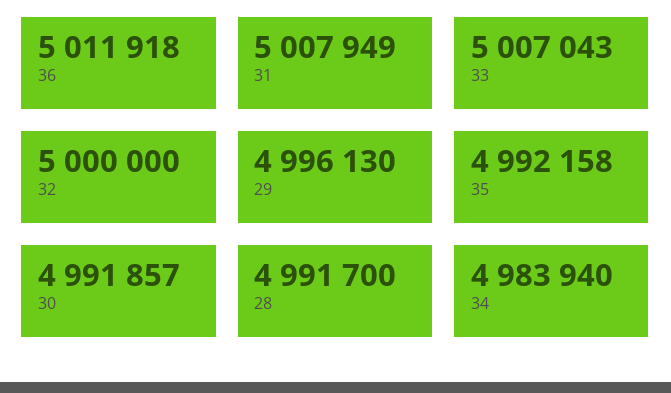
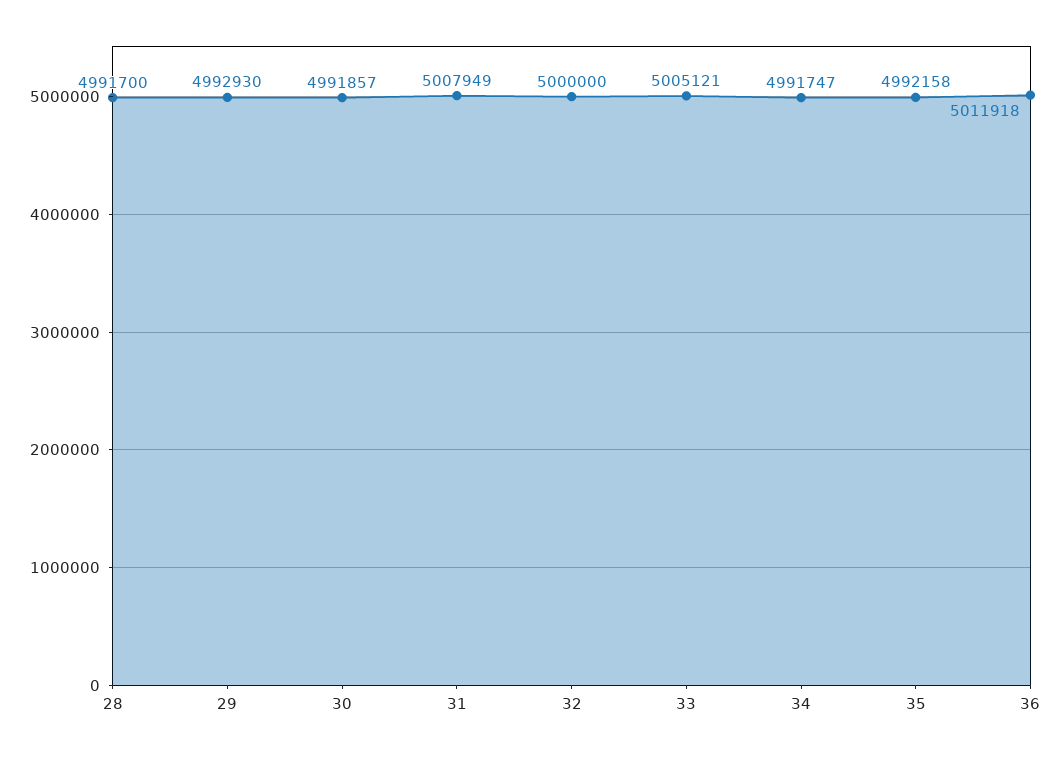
33: 5007043 -> 5005121
29: 4996130 -> 4992930
34: 4983940 -> 4991747

